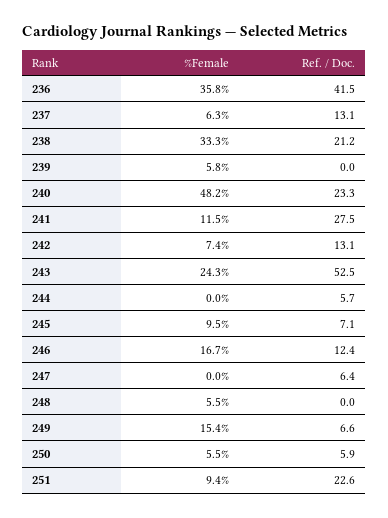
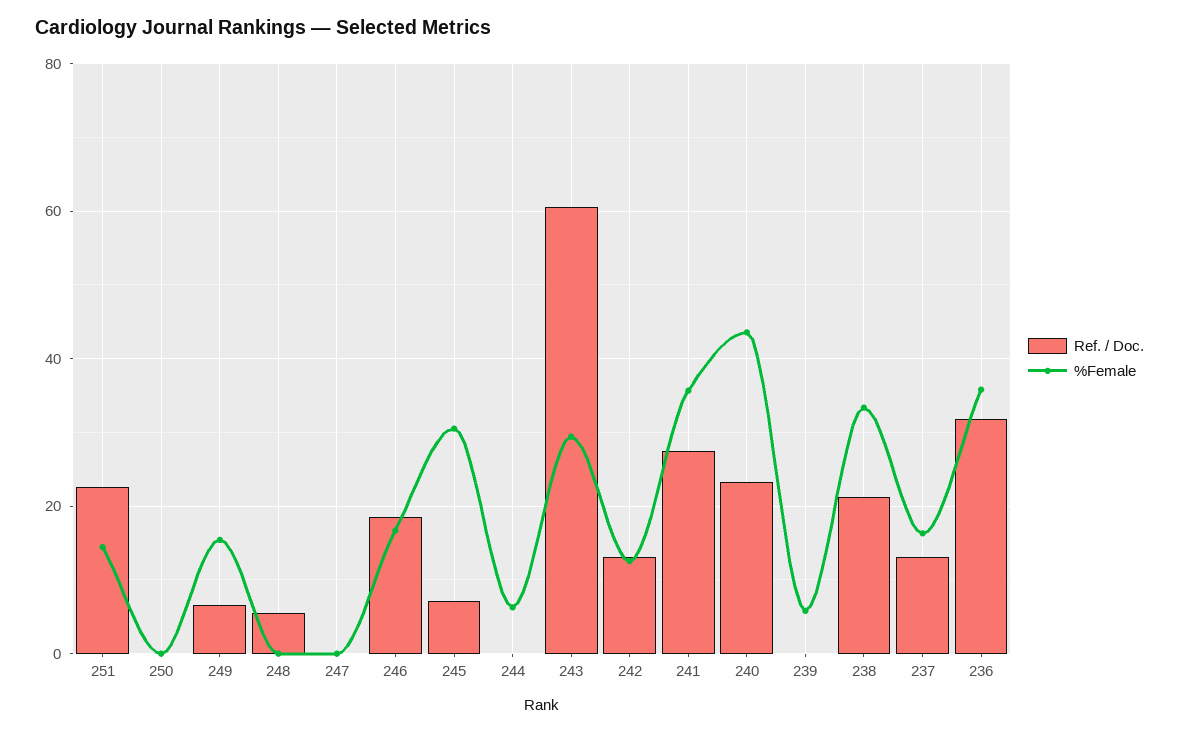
Ref. / Doc., 236: 41.5 -> 32
%Female, 237: 6.3 -> 16
%Female, 240: 48.2 -> 44
%Female, 241: 11.5 -> 36
%Female, 242: 7.4 -> 12
%Female, 243: 24.3 -> 30
Ref. / Doc., 243: 52.5 -> 60
%Female, 244: 0 -> 6
Ref. / Doc., 244: 5.7 -> 0
%Female, 245: 9.5 -> 30
Ref. / Doc., 246: 12.4 -> 18
Ref. / Doc., 247: 6.4 -> 0
%Female, 248: 5.5 -> 0
Ref. / Doc., 248: 0 -> 6
%Female, 250: 5.5 -> 0
Ref. / Doc., 250: 5.9 -> 0
%Female, 251: 9.4 -> 14

